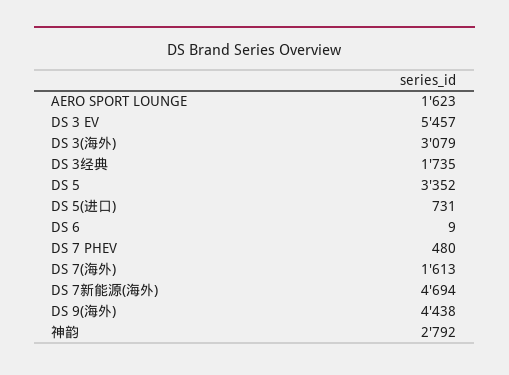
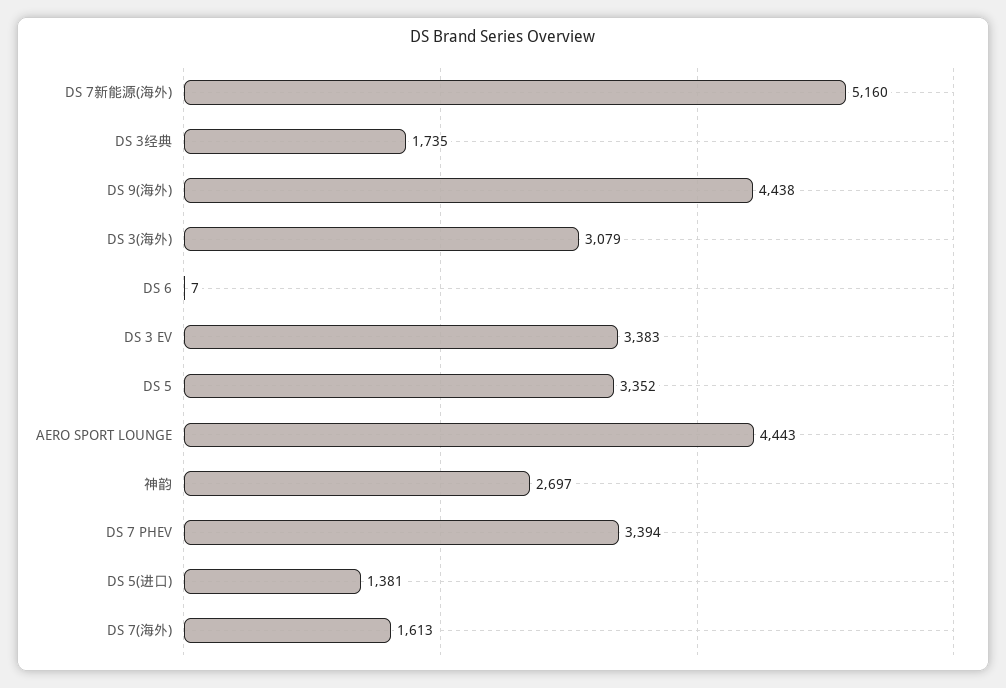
AERO SPORT LOUNGE: 1623 -> 4443
DS 3 EV: 5457 -> 3383
DS 5(进口): 731 -> 1381
DS 6: 9 -> 7
DS 7 PHEV: 480 -> 3394
DS 7新能源(海外): 4694 -> 5160
神韵: 2792 -> 2697

